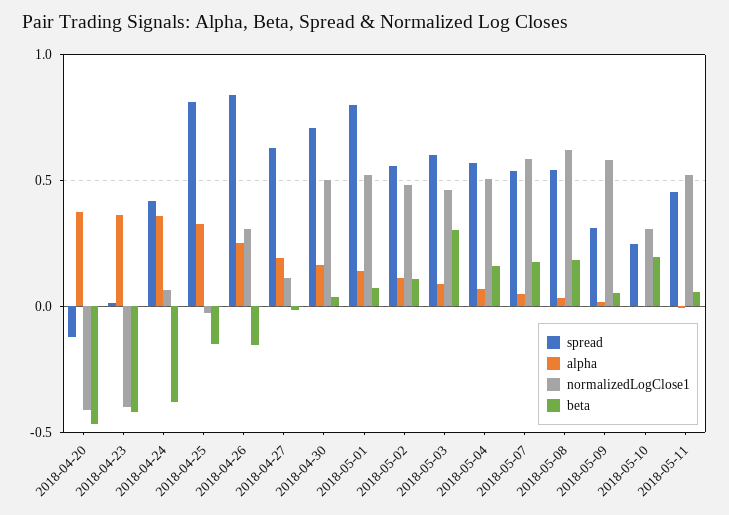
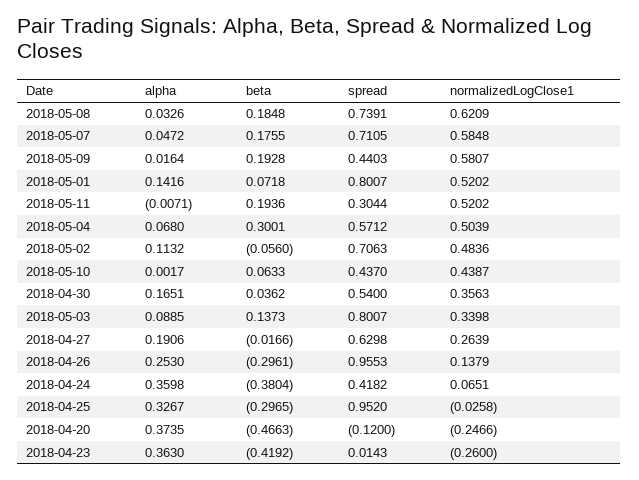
normalizedLogClose1, 2018-04-20: -0.4 -> -0.2466
normalizedLogClose1, 2018-04-23: -0.4 -> -0.26
spread, 2018-04-25: 0.8 -> 0.952
beta, 2018-04-25: -0.15 -> -0.2965
spread, 2018-04-26: 0.85 -> 0.9553
normalizedLogClose1, 2018-04-26: 0.3 -> 0.1379
beta, 2018-04-26: -0.15 -> -0.2961
normalizedLogClose1, 2018-04-27: 0.1 -> 0.2639
spread, 2018-04-30: 0.7 -> 0.54
normalizedLogClose1, 2018-04-30: 0.5 -> 0.3563
spread, 2018-05-02: 0.55 -> 0.7063
beta, 2018-05-02: 0.1 -> -0.056
spread, 2018-05-03: 0.6 -> 0.8007
normalizedLogClose1, 2018-05-03: 0.45 -> 0.3398
beta, 2018-05-03: 0.3 -> 0.1373
beta, 2018-05-04: 0.15 -> 0.3001
spread, 2018-05-07: 0.55 -> 0.7105
spread, 2018-05-08: 0.55 -> 0.7391
spread, 2018-05-09: 0.3 -> 0.4403
beta, 2018-05-09: 0.05 -> 0.1928
spread, 2018-05-10: 0.25 -> 0.437
normalizedLogClose1, 2018-05-10: 0.3 -> 0.4387
beta, 2018-05-10: 0.2 -> 0.0633
spread, 2018-05-11: 0.45 -> 0.3044
beta, 2018-05-11: 0.05 -> 0.1936

